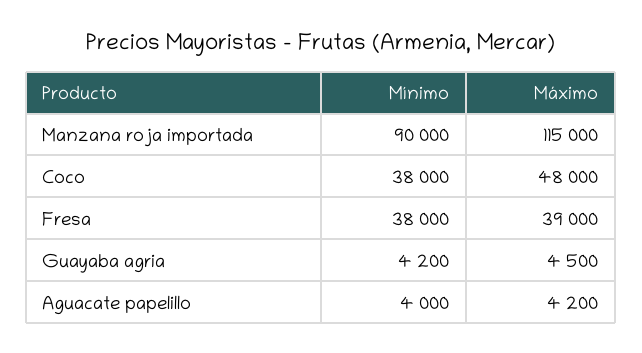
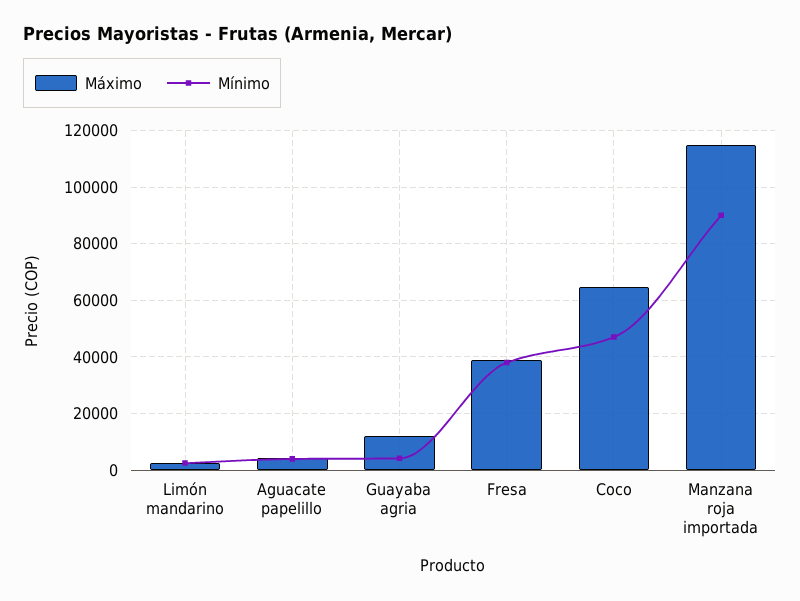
Mínimo, Coco: 38000 -> 47500
Máximo, Coco: 48000 -> 65000
Máximo, Guayaba agria: 4500 -> 12500
Máximo, Limón mandarino: none -> 2500
Mínimo, Limón mandarino: none -> 2500

